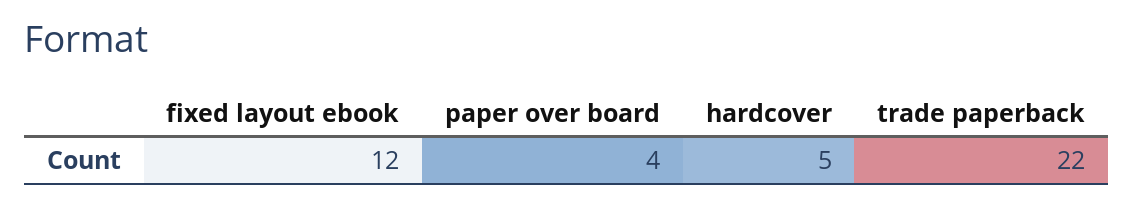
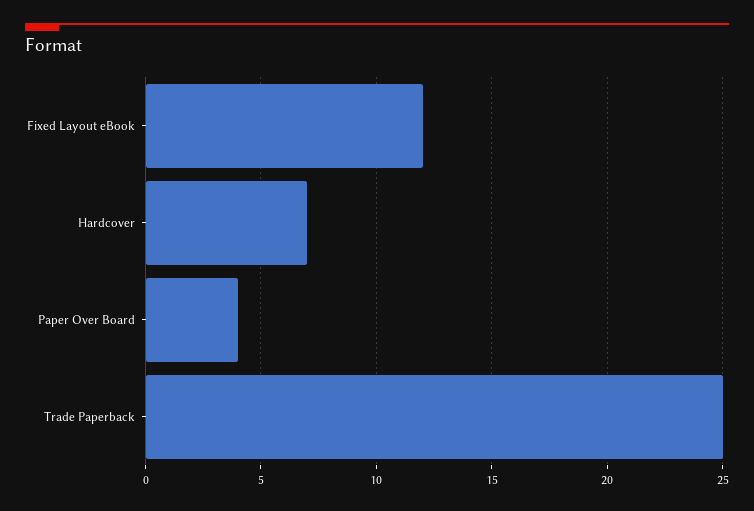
hardcover: 5 -> 7
trade paperback: 22 -> 25

